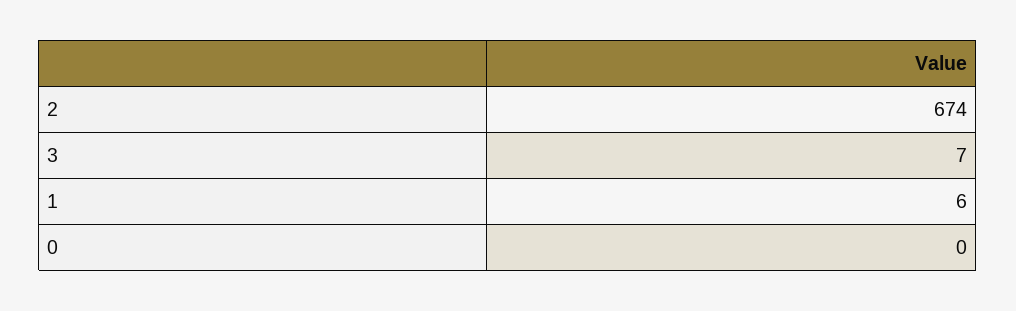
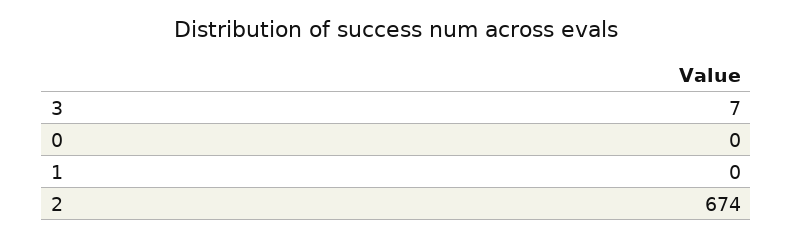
1: 6 -> 0

